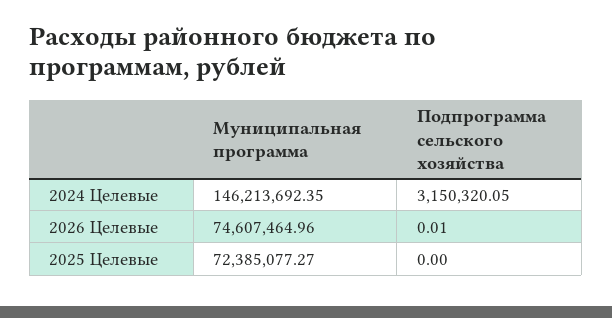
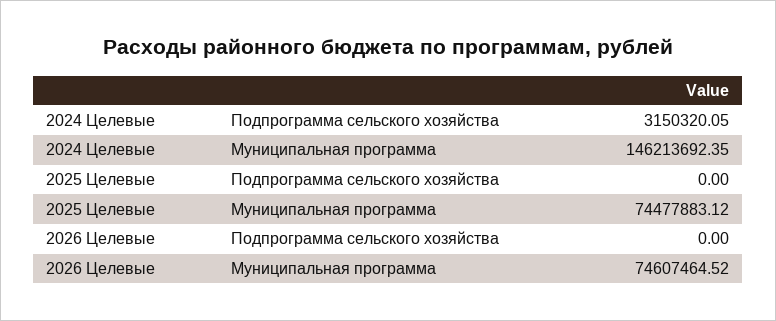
Муниципальная программа, 2026 Целевые: 74607464.96 -> 74607464.52
Подпрограмма сельского хозяйства, 2026 Целевые: 0.01 -> 0
Муниципальная программа, 2025 Целевые: 72385077.27 -> 74477883.12

